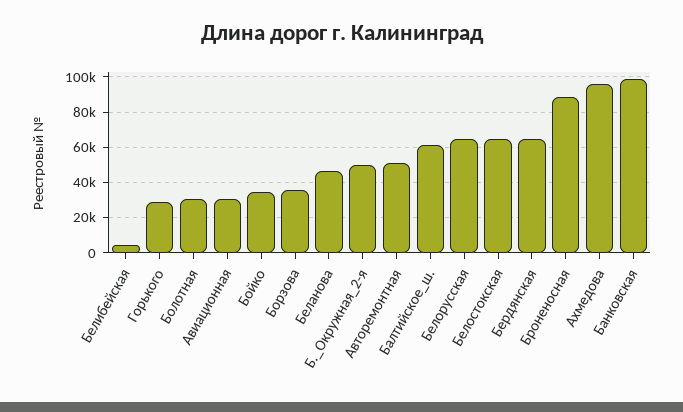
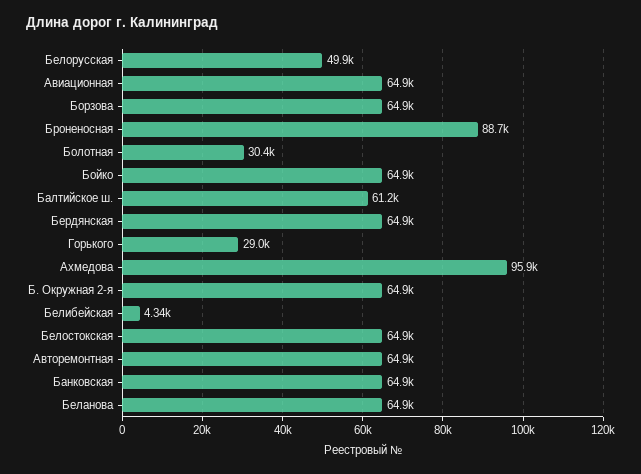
Авиационная: 30000 -> 64900
Бойко: 35000 -> 64900
Борзова: 35000 -> 64900
Беланова: 45000 -> 64900
Б._Окружная_2-я: 50000 -> 64900
Авторемонтная: 50000 -> 64900
Белорусская: 65000 -> 49900
Банковская: 100000 -> 64900

